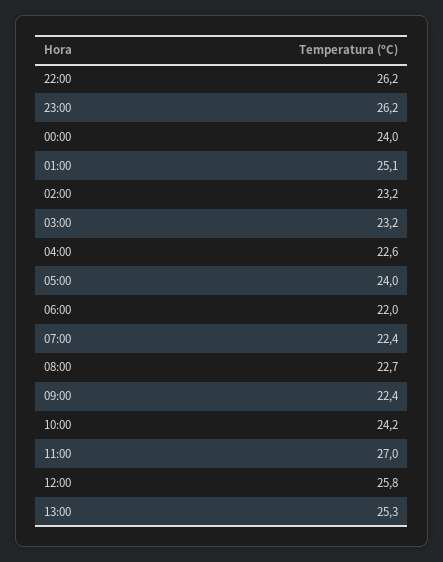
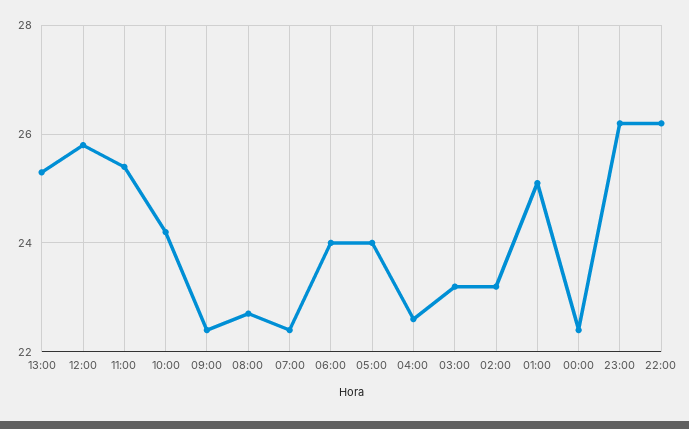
00:00: 24 -> 22.5
06:00: 22 -> 24
11:00: 27 -> 25.5

